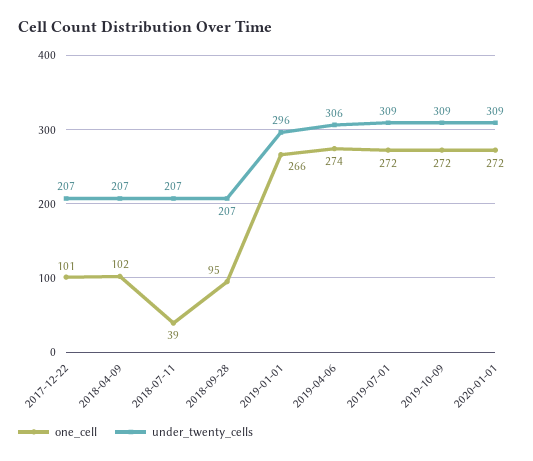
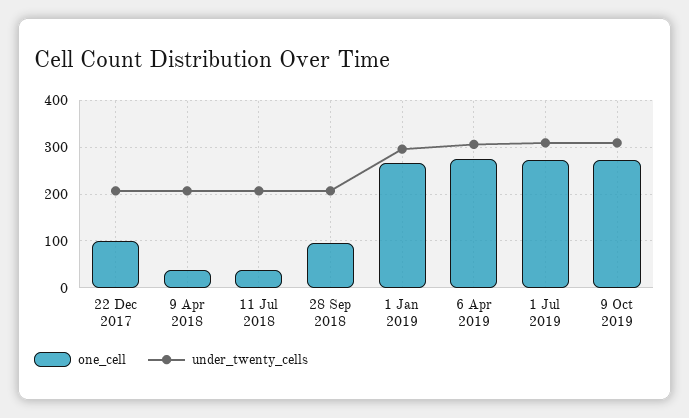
one_cell, 2018-04-09: 102 -> 40
one_cell, 2020-01-01: 272 -> none
under_twenty_cells, 2020-01-01: 309 -> none

